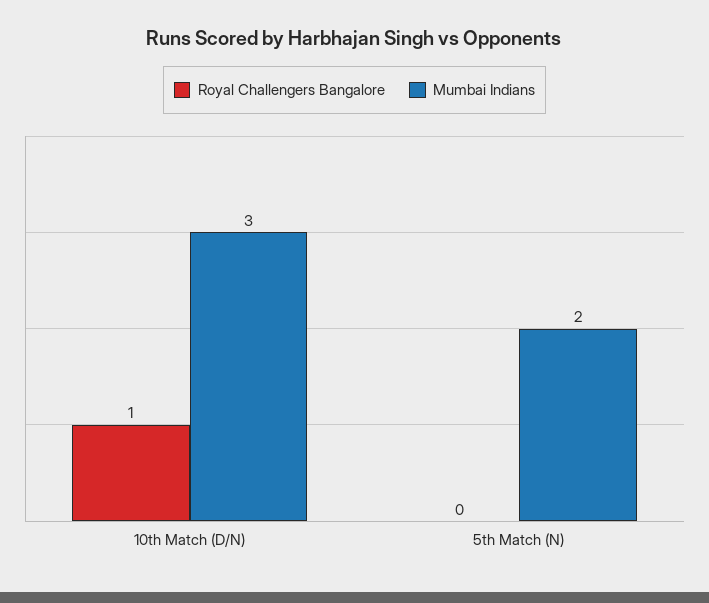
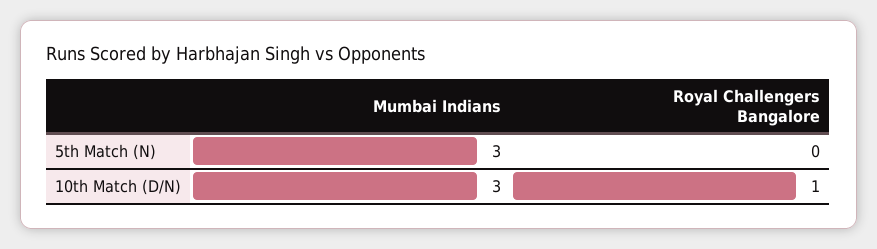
Mumbai Indians, 5th Match (N): 2 -> 3

